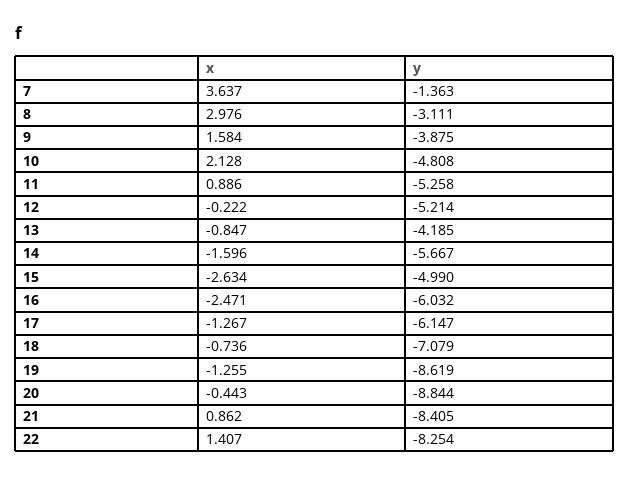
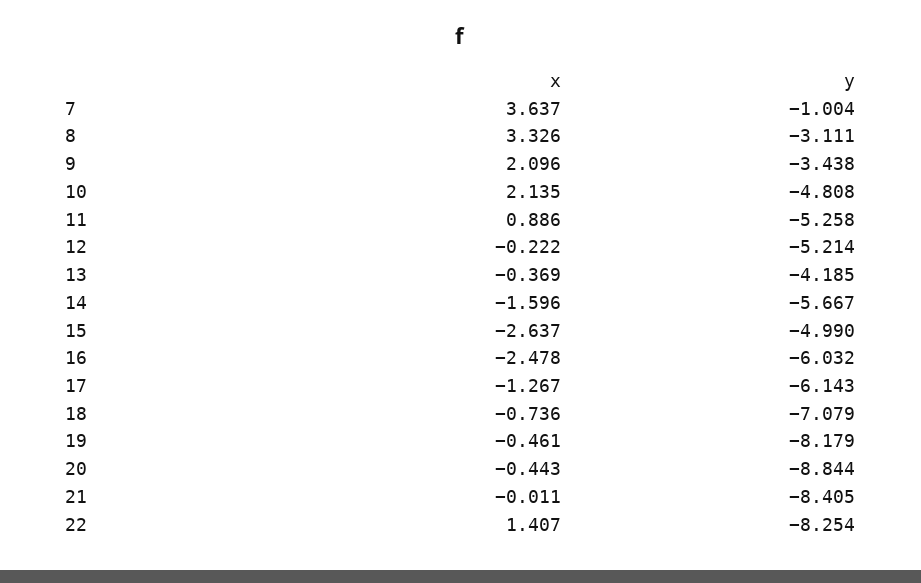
y, 7: -1.363 -> -1.004
x, 8: 2.976 -> 3.326
x, 9: 1.584 -> 2.096
y, 9: -3.875 -> -3.438
x, 10: 2.128 -> 2.135
x, 13: -0.847 -> -0.369
x, 15: -2.634 -> -2.637
x, 16: -2.471 -> -2.478
y, 17: -6.147 -> -6.143
x, 19: -1.255 -> -0.461
y, 19: -8.619 -> -8.179
x, 21: 0.862 -> -0.011

